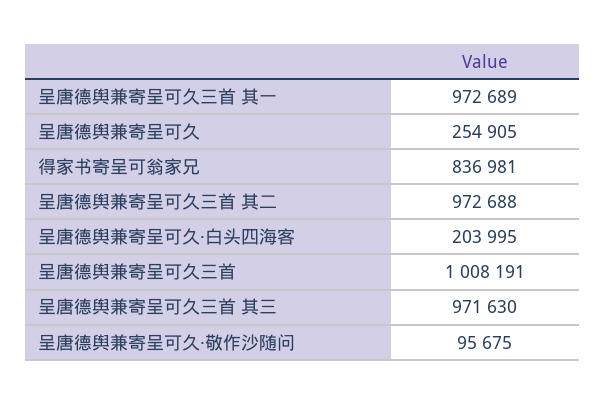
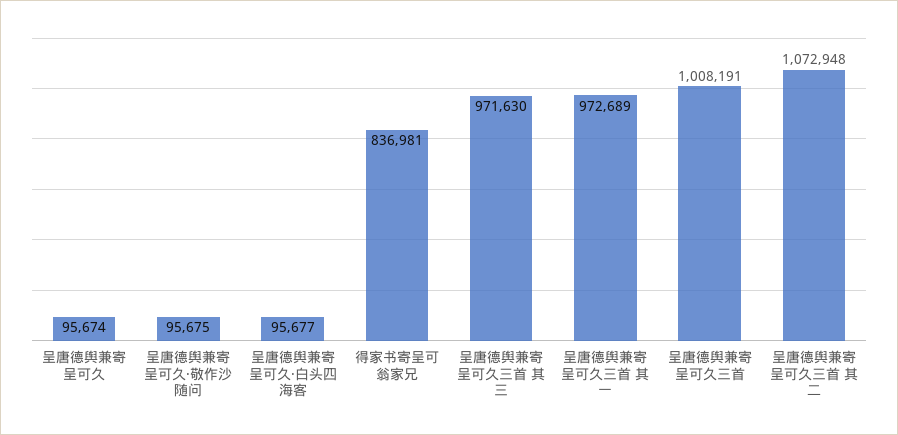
呈唐德舆兼寄呈可久: 254905 -> 95674
呈唐德舆兼寄呈可久三首 其二: 972688 -> 1072948
呈唐德舆兼寄呈可久·白头四海客: 203995 -> 95677

